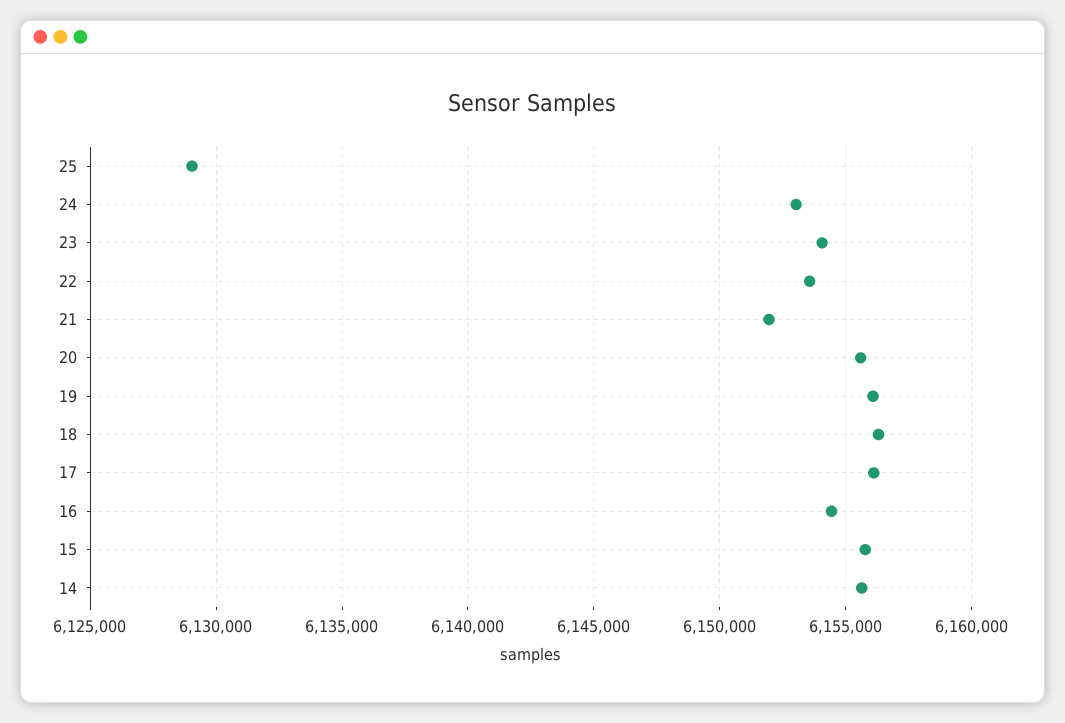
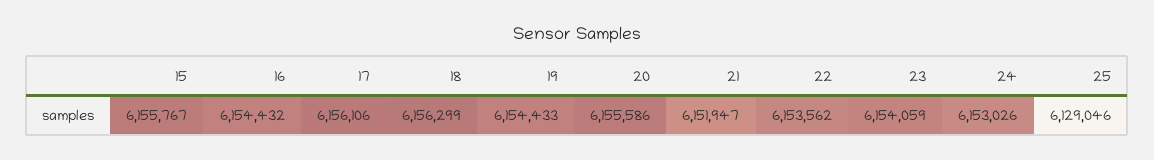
19: 6156000 -> 6154433
14: 6155500 -> none

